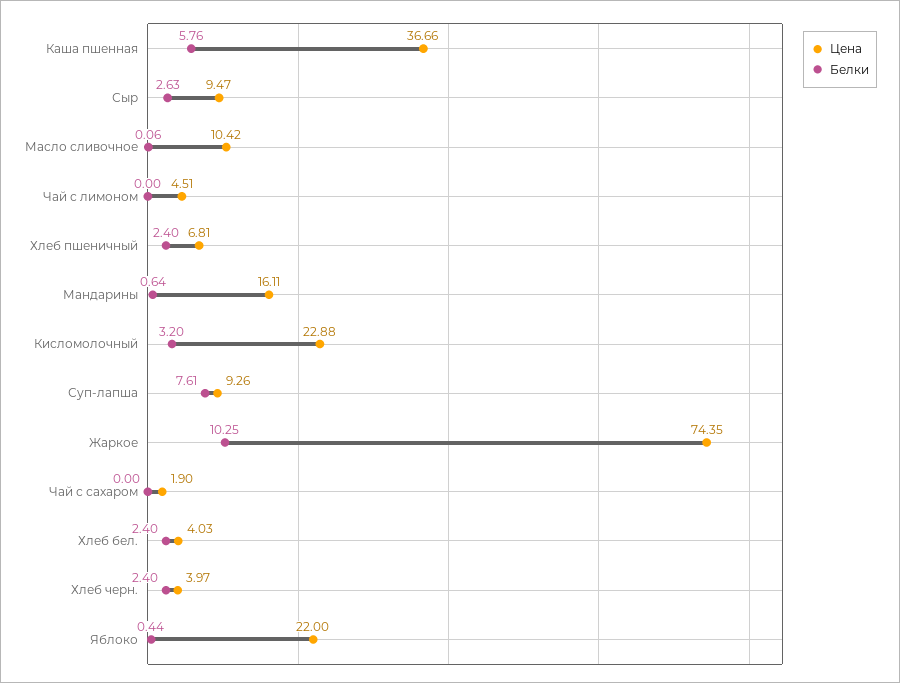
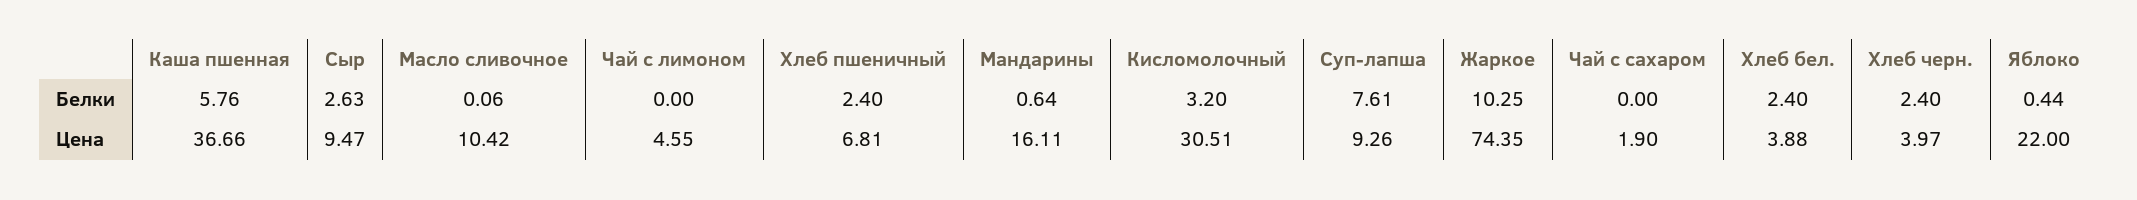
Цена, Чай с лимоном: 4.51 -> 4.55
Цена, Кисломолочный: 22.88 -> 30.51
Цена, Хлеб бел.: 4.03 -> 3.88

